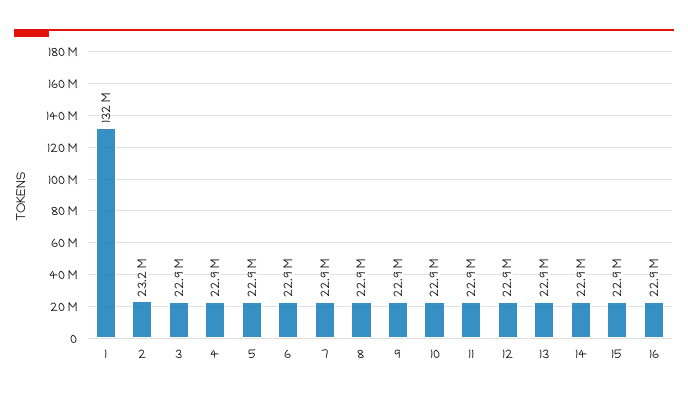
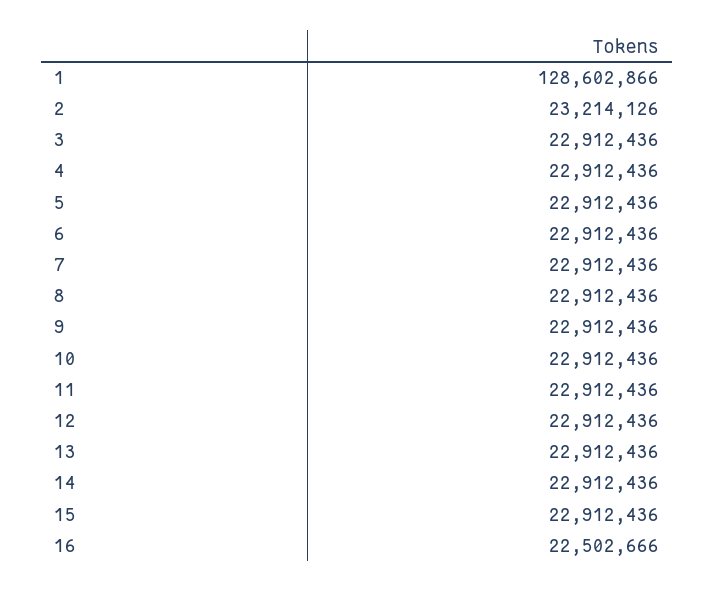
1: 132000000 -> 128602866
16: 22900000 -> 22502666

